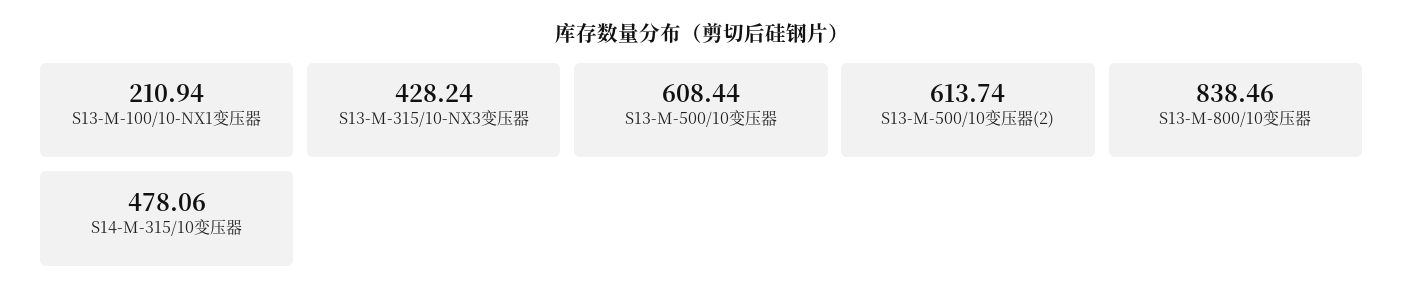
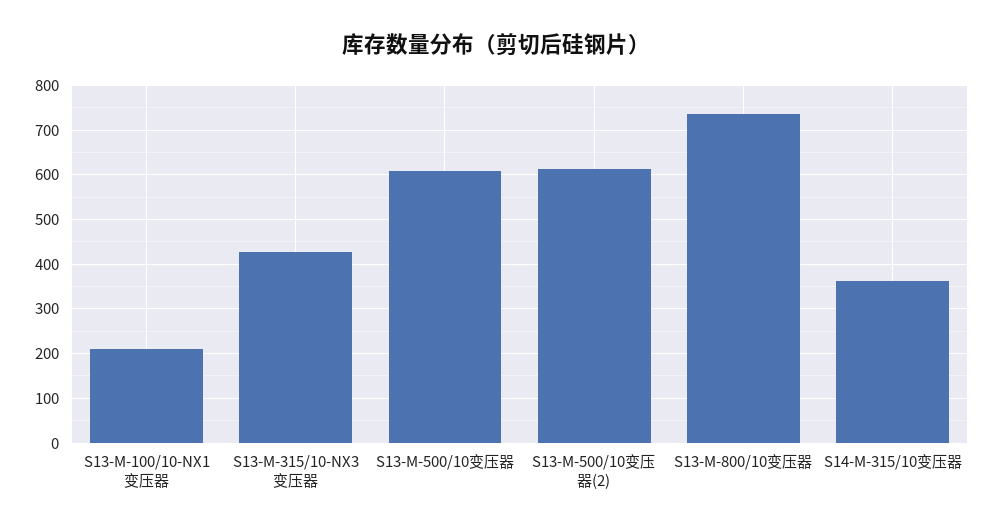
S13-M-800/10变压器: 838.46 -> 740
S14-M-315/10变压器: 478.06 -> 360

